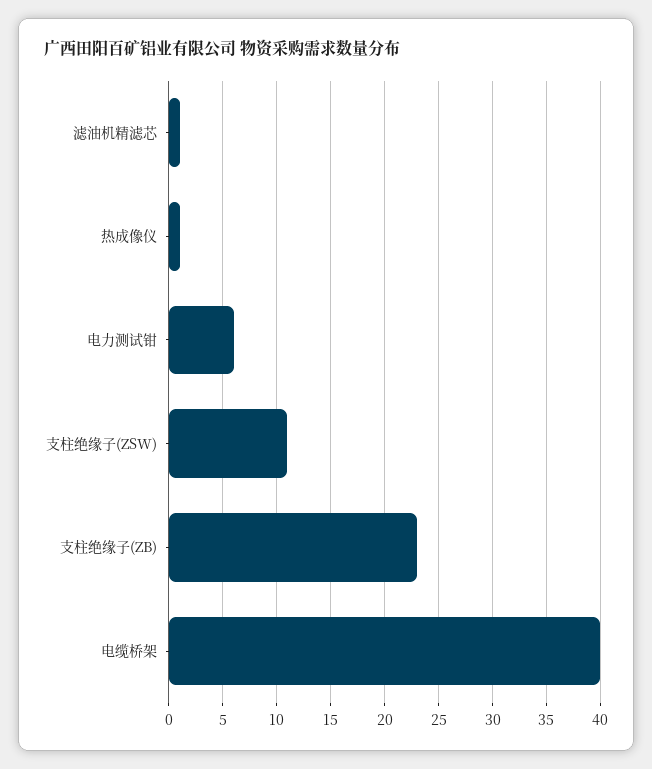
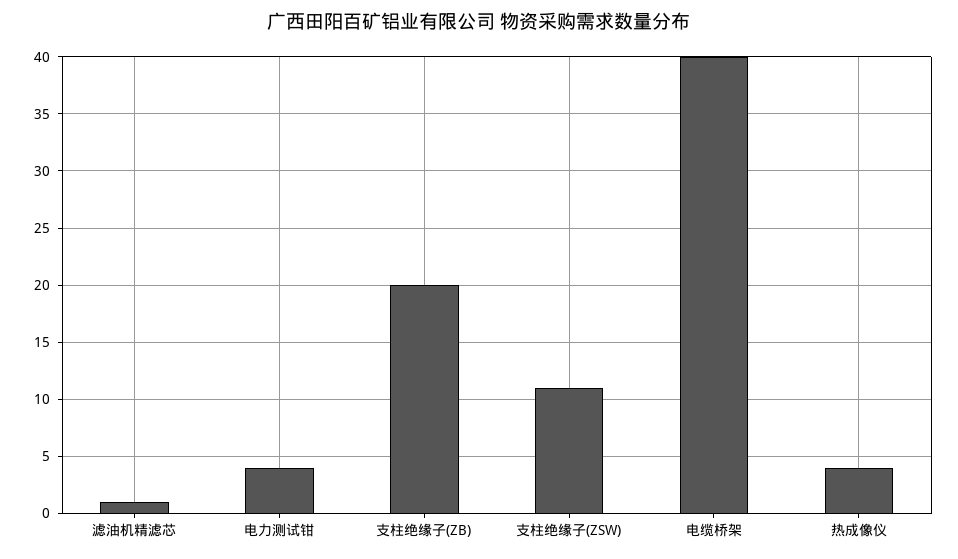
热成像仪: 1 -> 4
电力测试钳: 6 -> 4
支柱绝缘子(ZB): 23 -> 20

